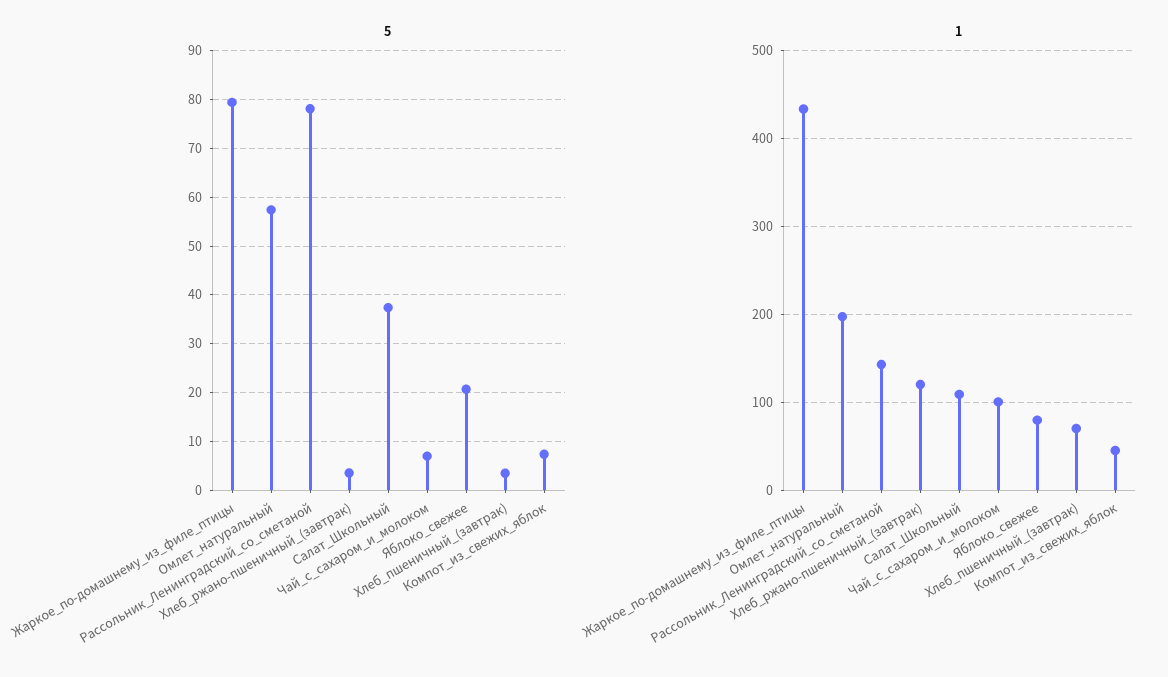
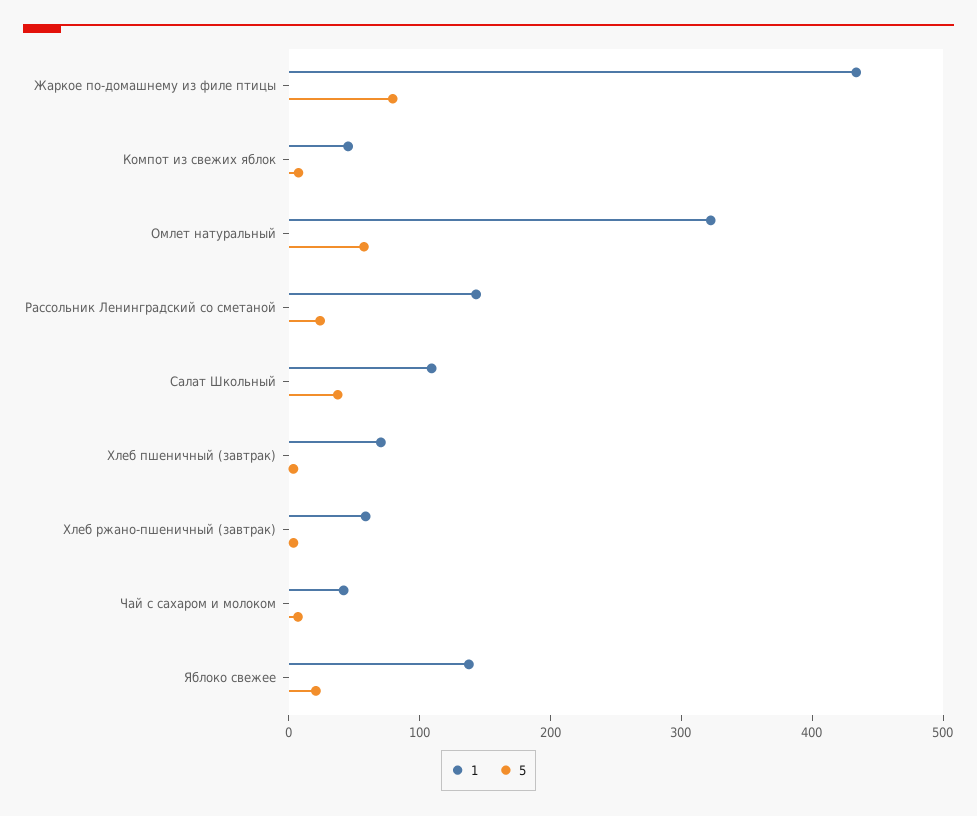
5, Рассольник_Ленинградский_со_сметаной: 78 -> 20
1, Омлет_натуральный: 200 -> 320
1, Хлеб_ржано-пшеничный_(завтрак): 120 -> 60
1, Чай_с_сахаром_и_молоком: 100 -> 40
1, Яблоко_свежее: 80 -> 140

